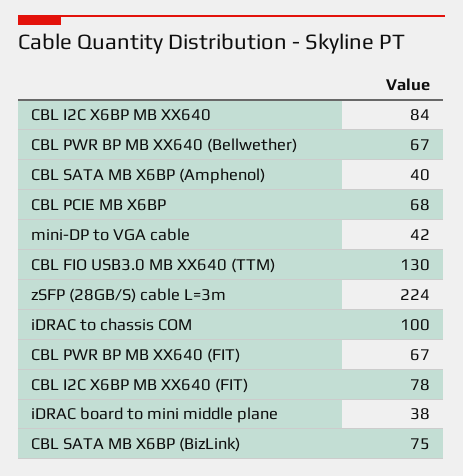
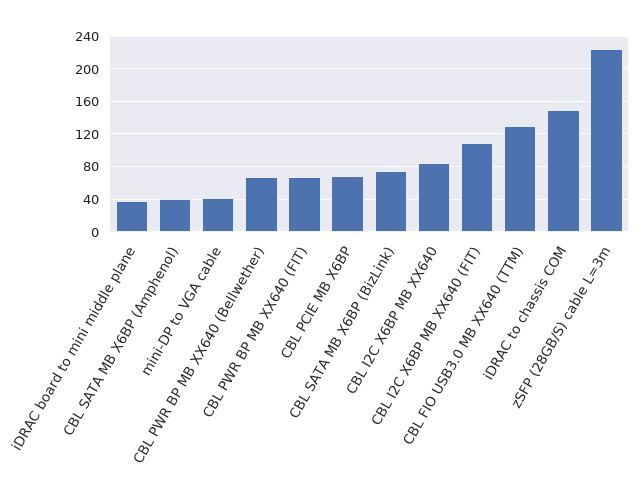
iDRAC to chassis COM: 100 -> 150
CBL I2C X6BP MB XX640 (FIT): 78 -> 110

